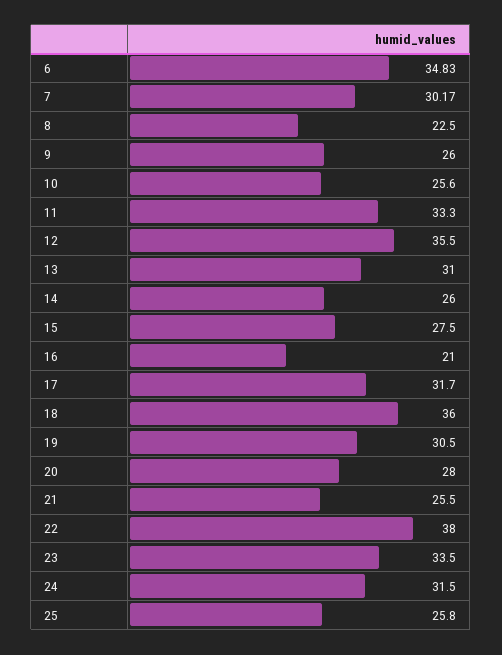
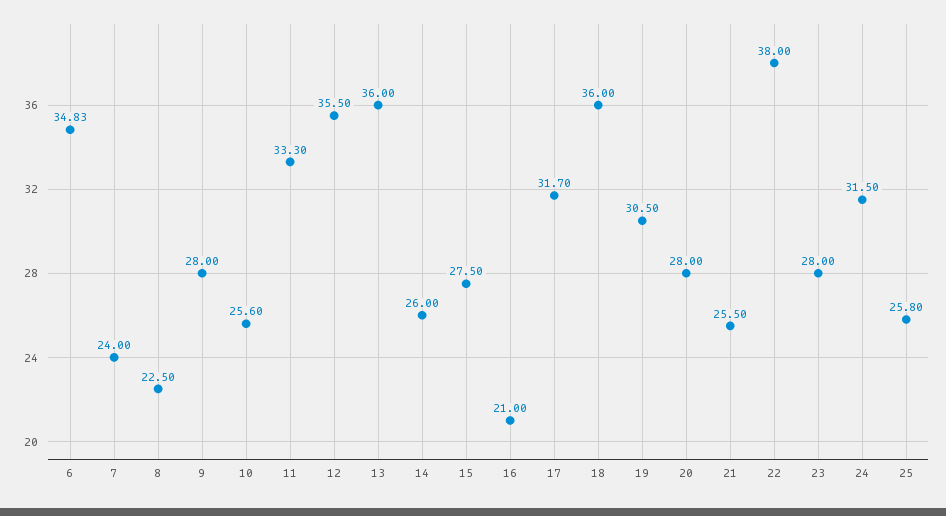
7: 30.17 -> 24
9: 26 -> 28
13: 31 -> 36
23: 33.5 -> 28

